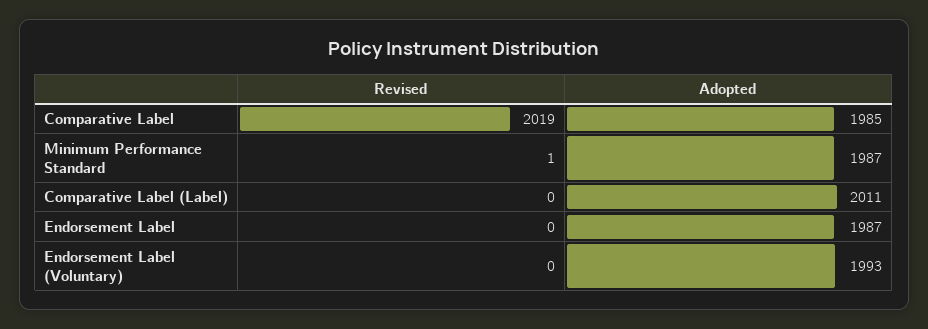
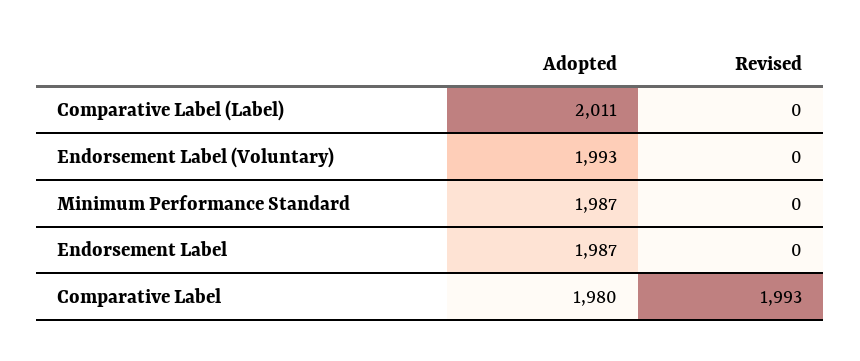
Revised, Comparative Label: 2019 -> 1993
Adopted, Comparative Label: 1985 -> 1980
Revised, Minimum Performance Standard: 1 -> 0

